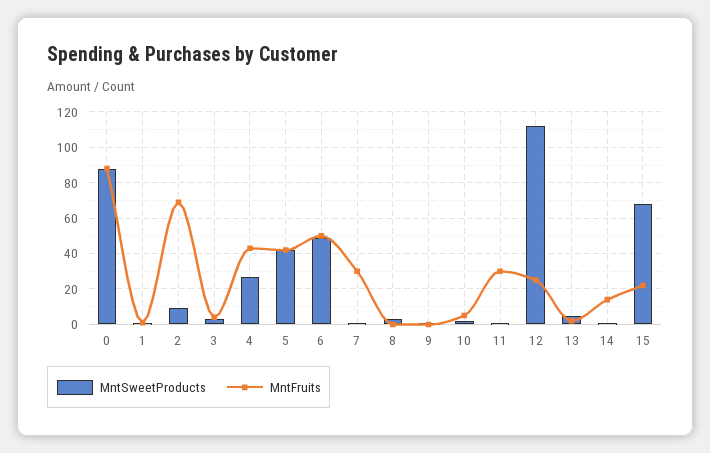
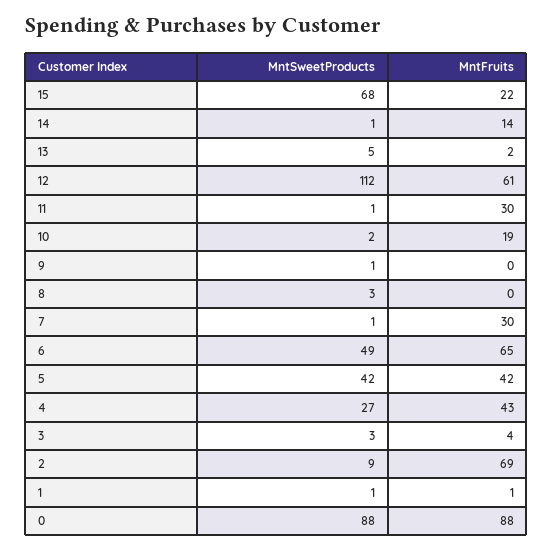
MntFruits, 6: 50 -> 65
MntFruits, 10: 5 -> 19
MntFruits, 12: 25 -> 61

